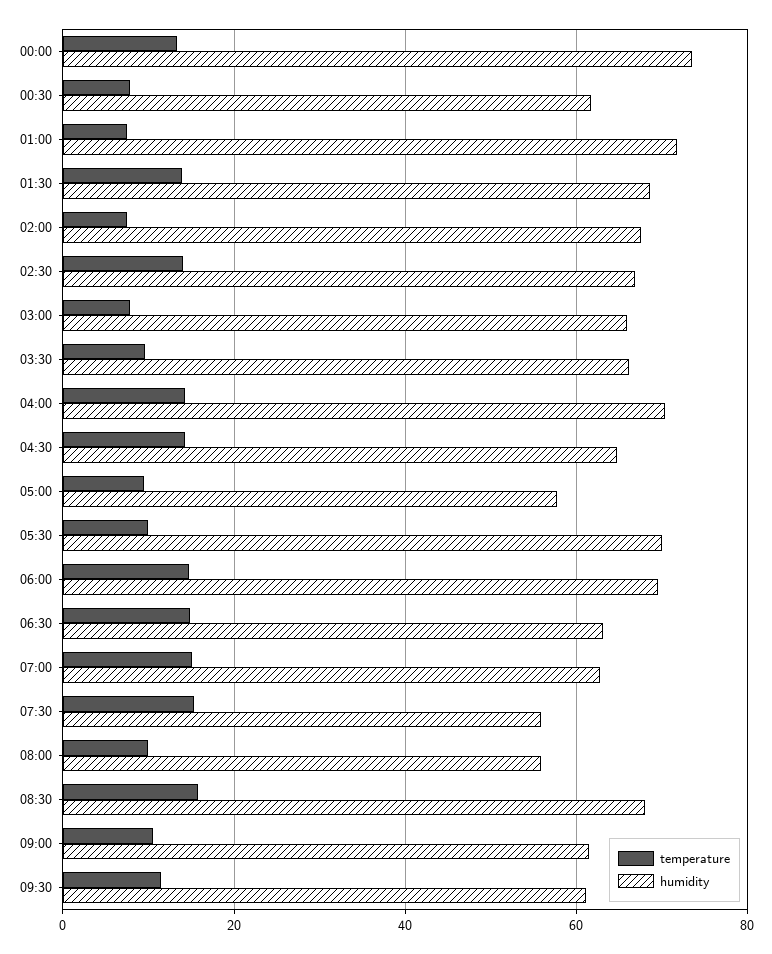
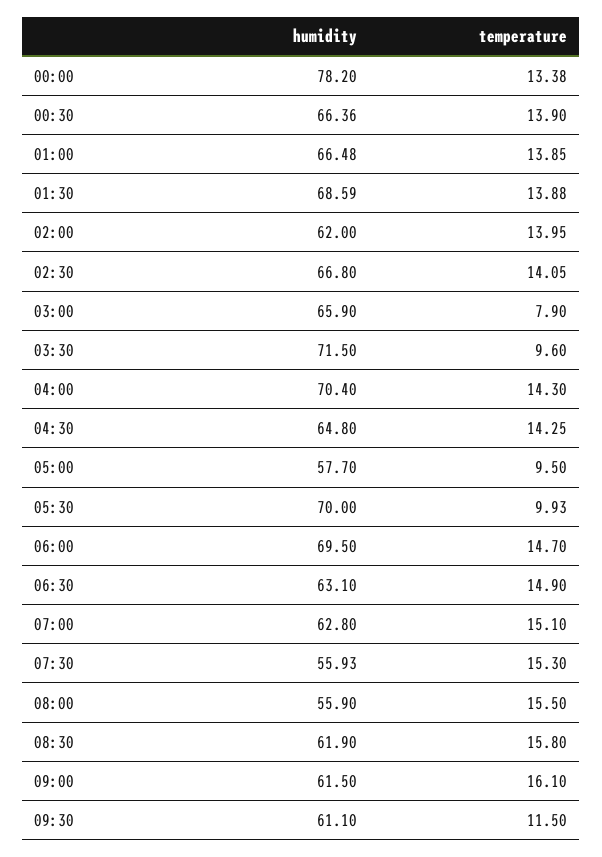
humidity, 00:00: 74 -> 78.2
temperature, 00:30: 8 -> 13.9
humidity, 00:30: 62 -> 66.36
temperature, 01:00: 8 -> 13.85
humidity, 01:00: 72 -> 66.48
temperature, 02:00: 8 -> 13.95
humidity, 02:00: 68 -> 62
humidity, 03:30: 66 -> 71.5
temperature, 08:00: 10 -> 15.5
humidity, 08:30: 68 -> 61.9
temperature, 09:00: 10 -> 16.1

